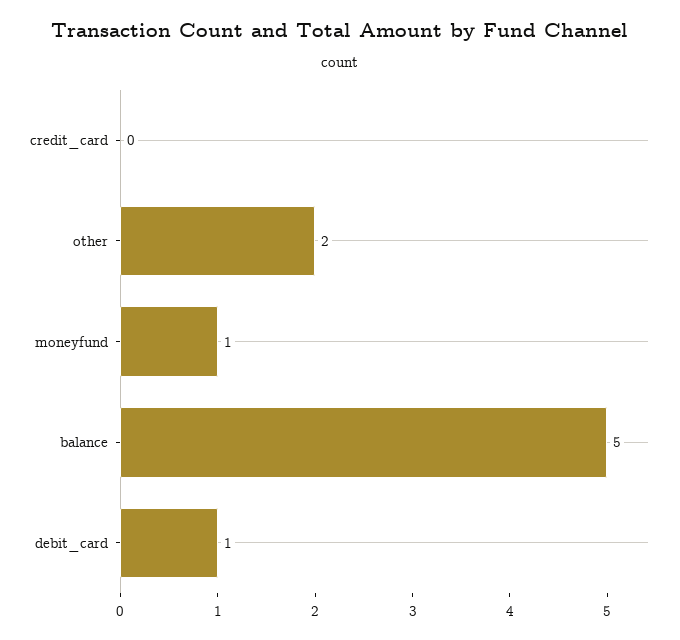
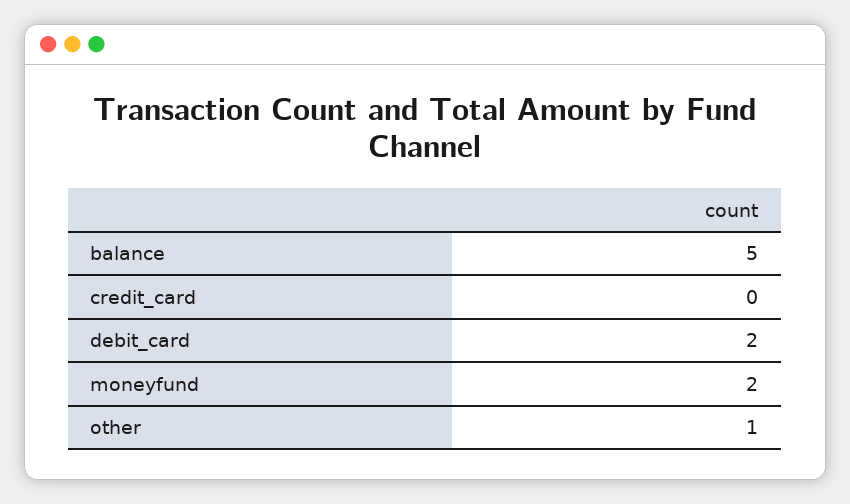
other: 2 -> 1
moneyfund: 1 -> 2
debit_card: 1 -> 2

